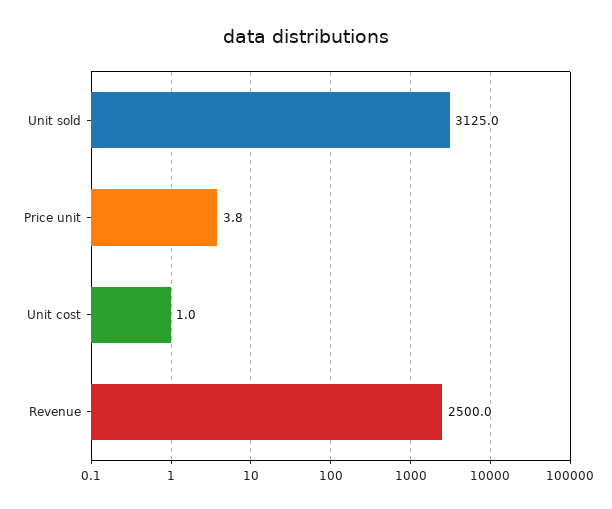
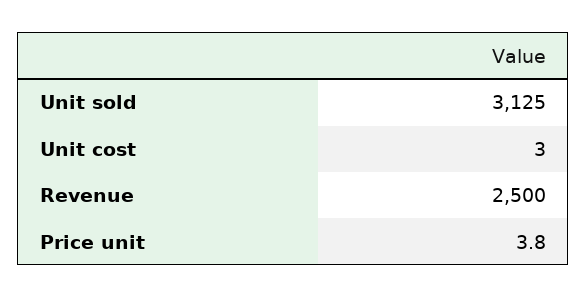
Unit cost: 1 -> 3

